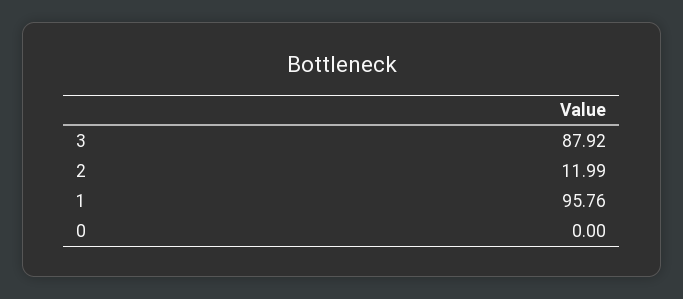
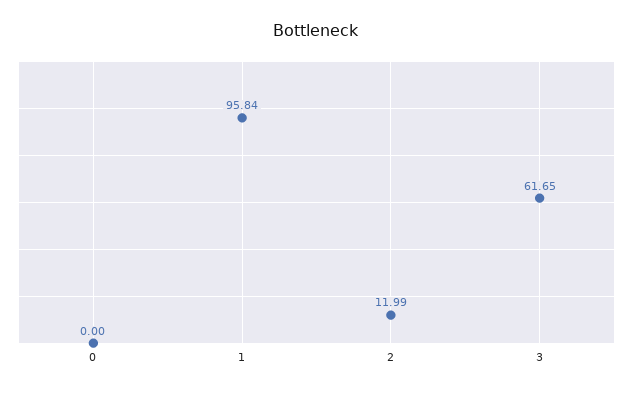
3: 87.92 -> 61.65
1: 95.76 -> 95.84

